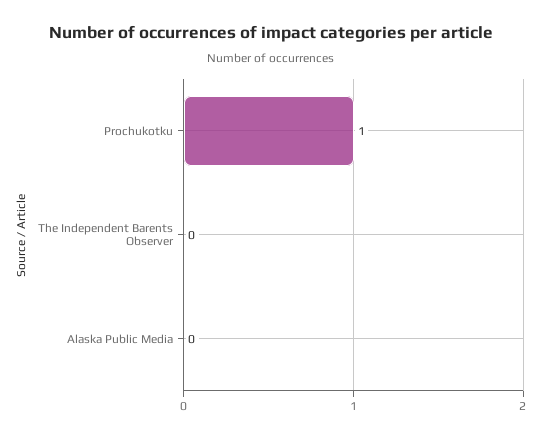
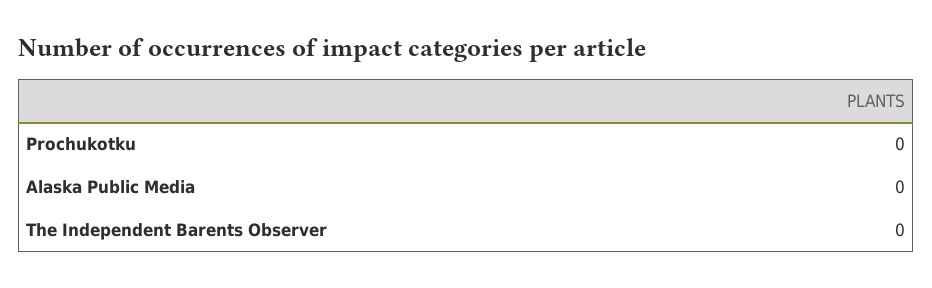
Prochukotku: 1 -> 0

